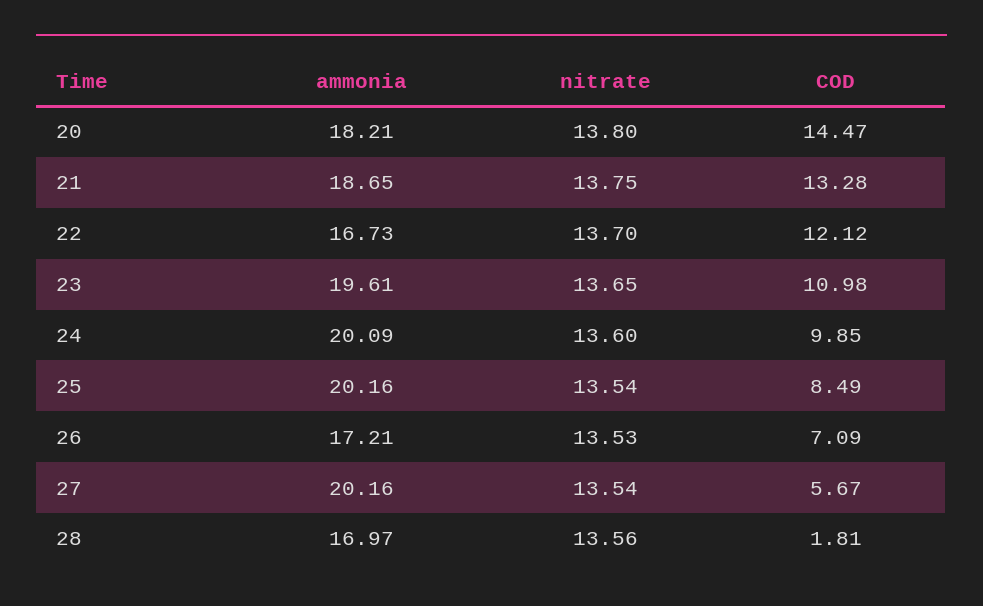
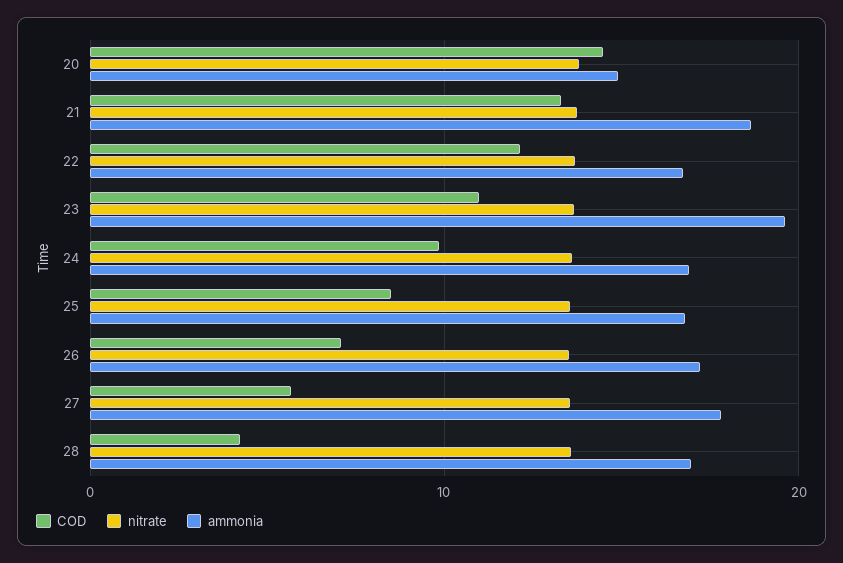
ammonia, 20: 18.21 -> 15
ammonia, 24: 20.09 -> 17
ammonia, 25: 20.16 -> 17
ammonia, 27: 20.16 -> 18
COD, 28: 1.81 -> 4

